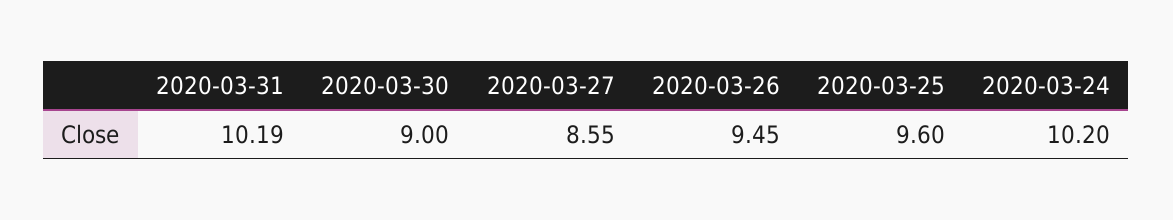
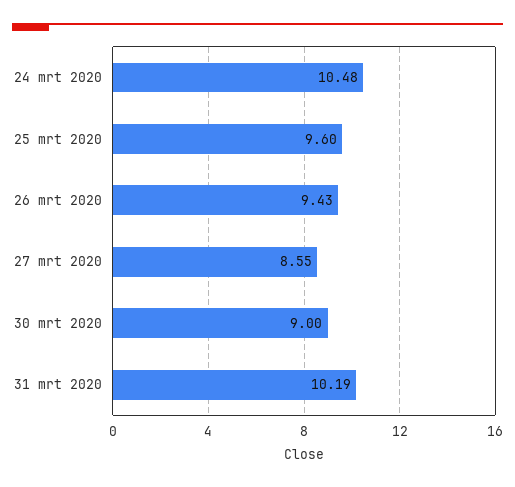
2020-03-26: 9.45 -> 9.43
2020-03-24: 10.2 -> 10.48

